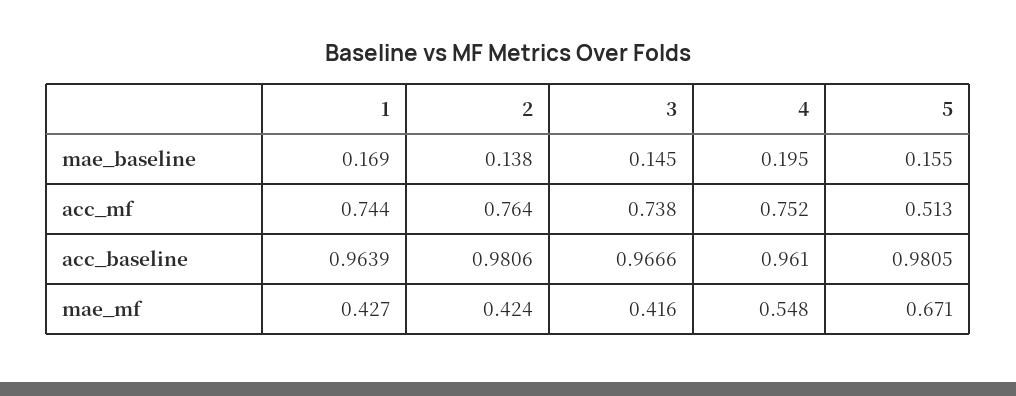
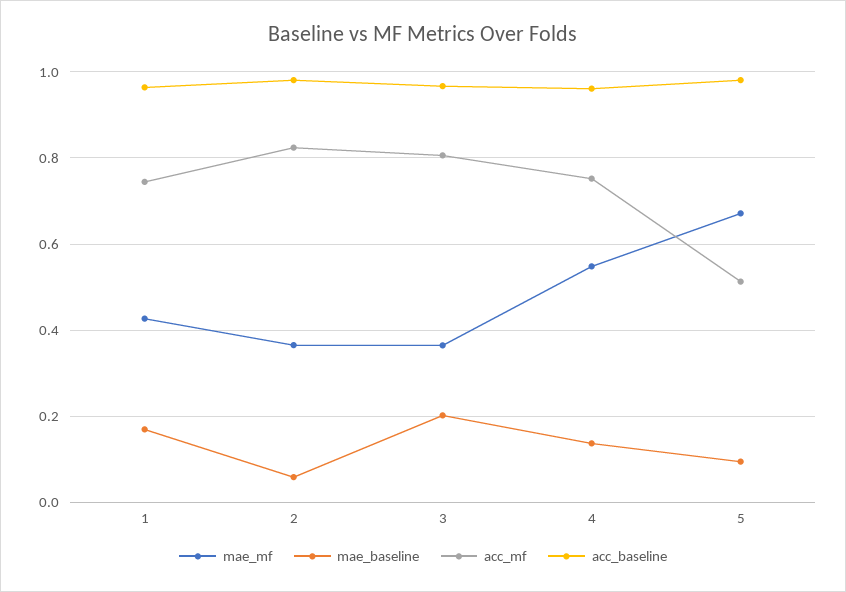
mae_baseline, 2: 0.138 -> 0.06
mae_baseline, 3: 0.145 -> 0.2
mae_baseline, 4: 0.195 -> 0.14
mae_baseline, 5: 0.155 -> 0.1
acc_mf, 2: 0.764 -> 0.82
acc_mf, 3: 0.738 -> 0.8
mae_mf, 2: 0.424 -> 0.36
mae_mf, 3: 0.416 -> 0.36

